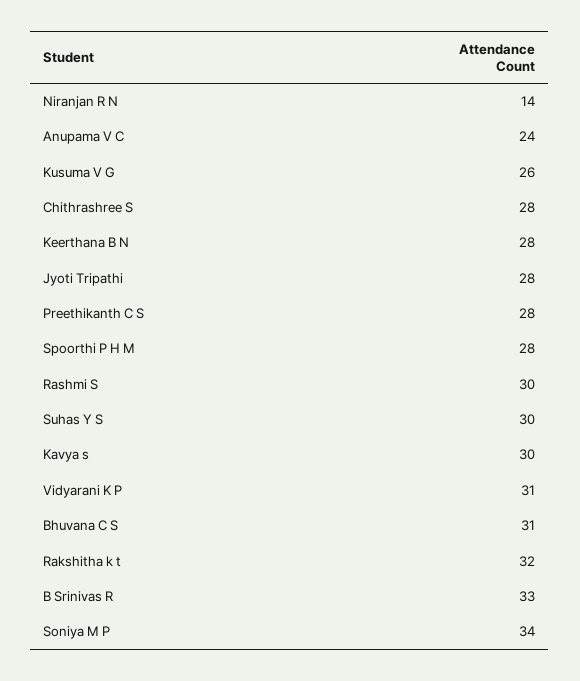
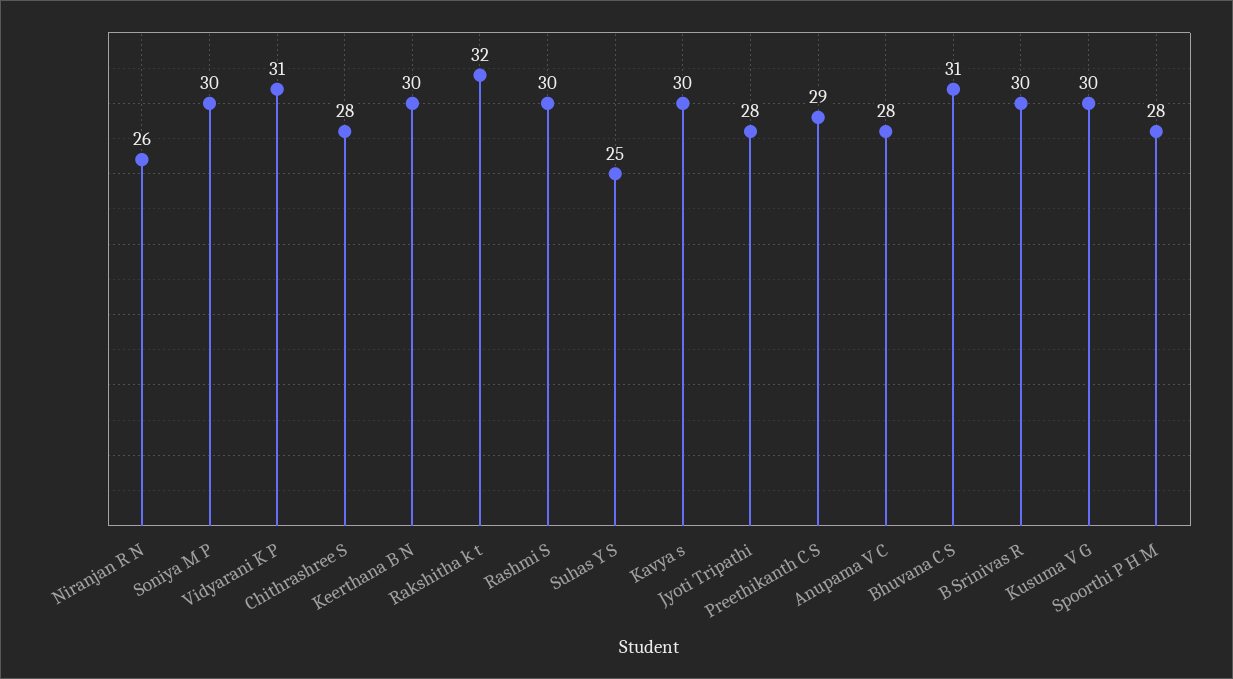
Niranjan R N: 14 -> 26
Anupama V C: 24 -> 28
Kusuma V G: 26 -> 30
Keerthana B N: 28 -> 30
Preethikanth C S: 28 -> 29
Suhas Y S: 30 -> 25
B Srinivas R: 33 -> 30
Soniya M P: 34 -> 30

